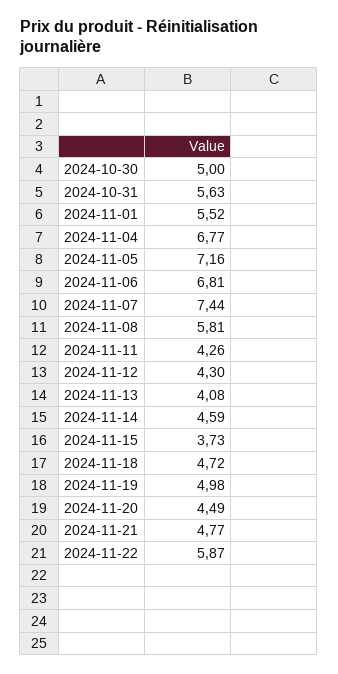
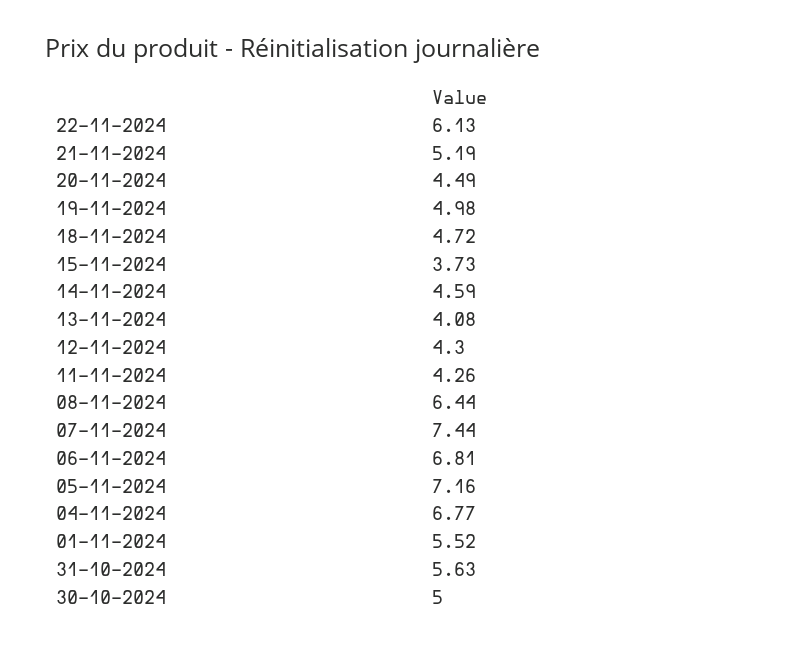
2024-11-08: 5.81 -> 6.44
2024-11-21: 4.77 -> 5.19
2024-11-22: 5.87 -> 6.13

